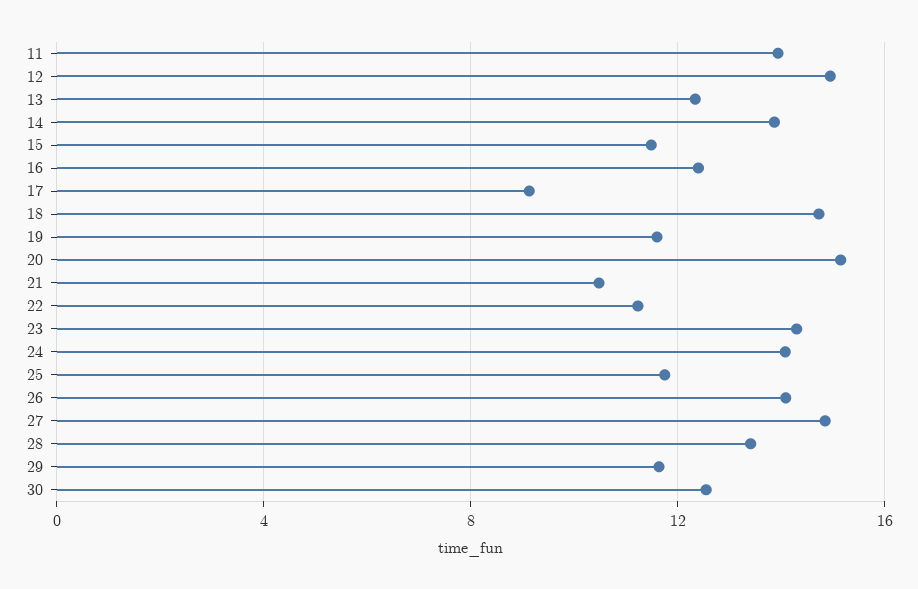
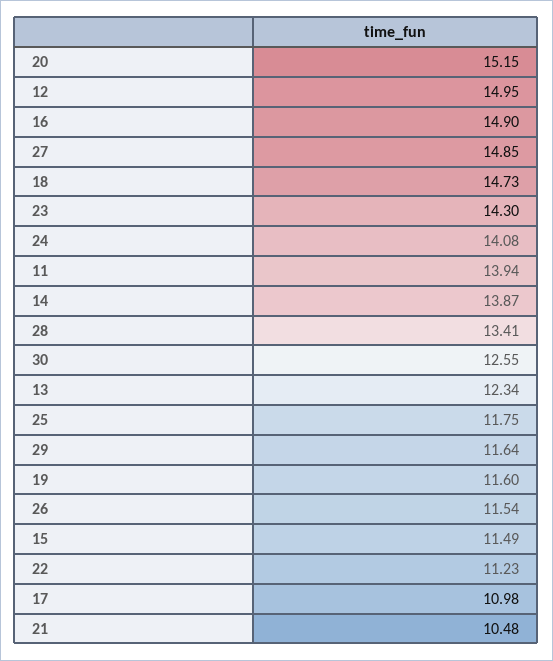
16: 12.5 -> 14.9
17: 9 -> 10.98
26: 14 -> 11.54

